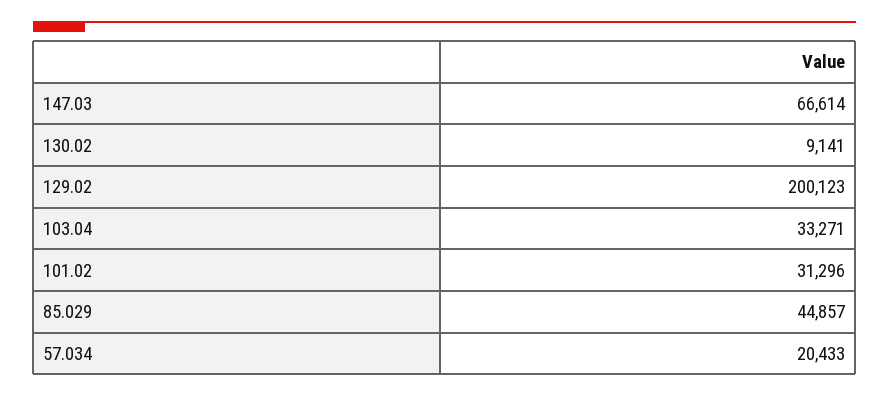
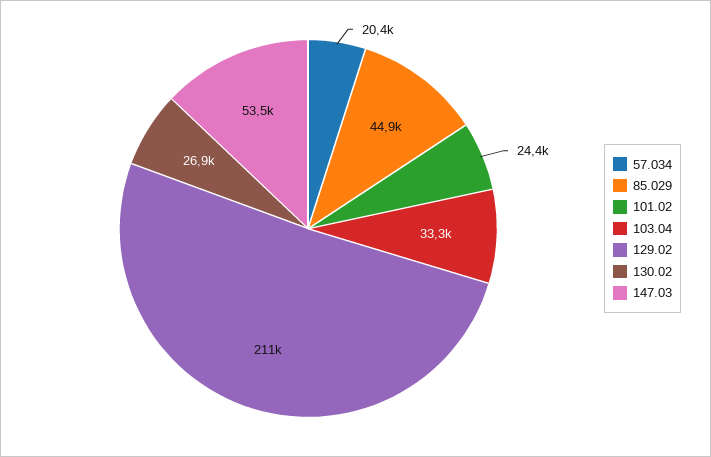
147.03: 66614 -> 53500
130.02: 9141 -> 26900
129.02: 200123 -> 211000
101.02: 31296 -> 24400

